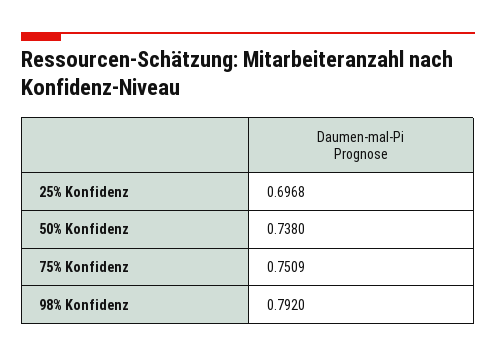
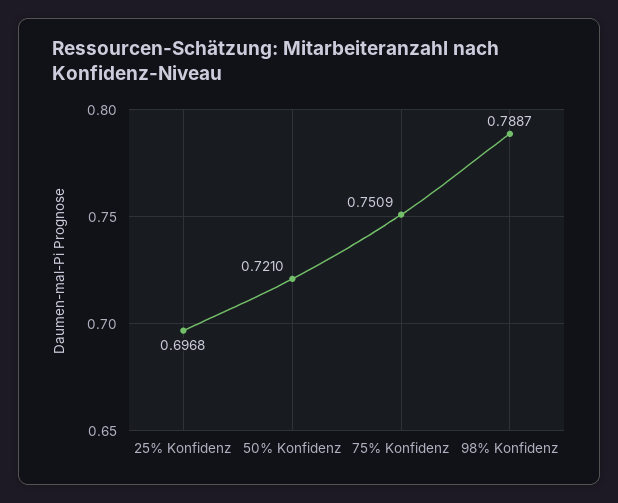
50% Konfidenz: 0.738 -> 0.721
98% Konfidenz: 0.792 -> 0.7887

